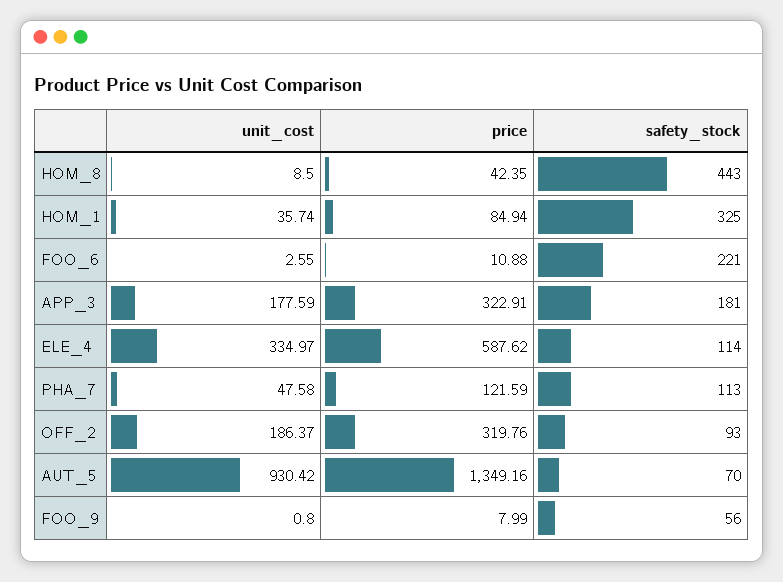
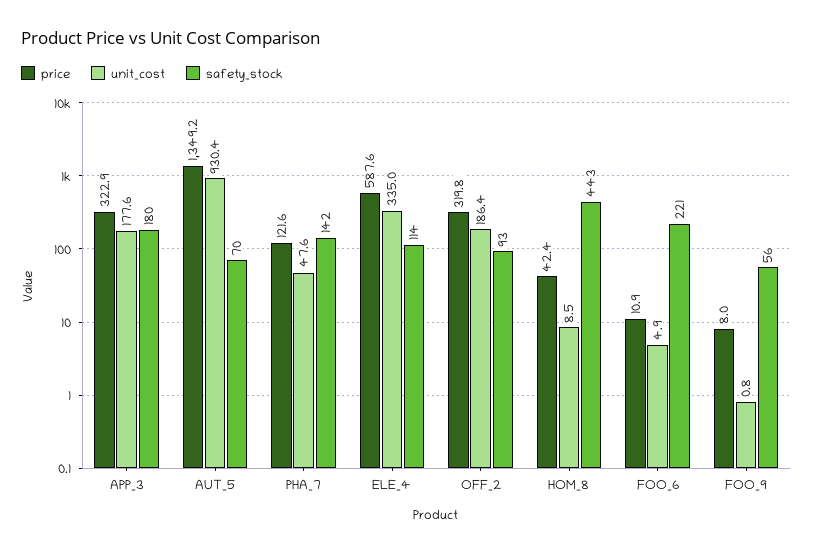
unit_cost, HOM_1: 35.74 -> none
price, HOM_1: 84.94 -> none
safety_stock, HOM_1: 325 -> none
unit_cost, FOO_6: 2.55 -> 4.9
safety_stock, APP_3: 181 -> 180
safety_stock, PHA_7: 113 -> 142

